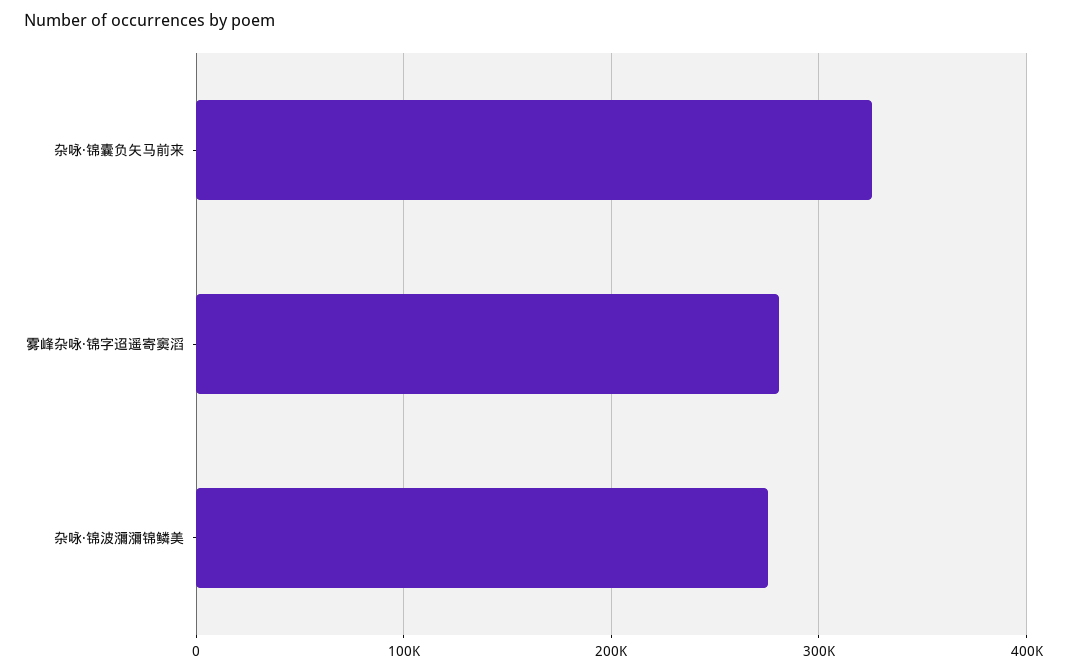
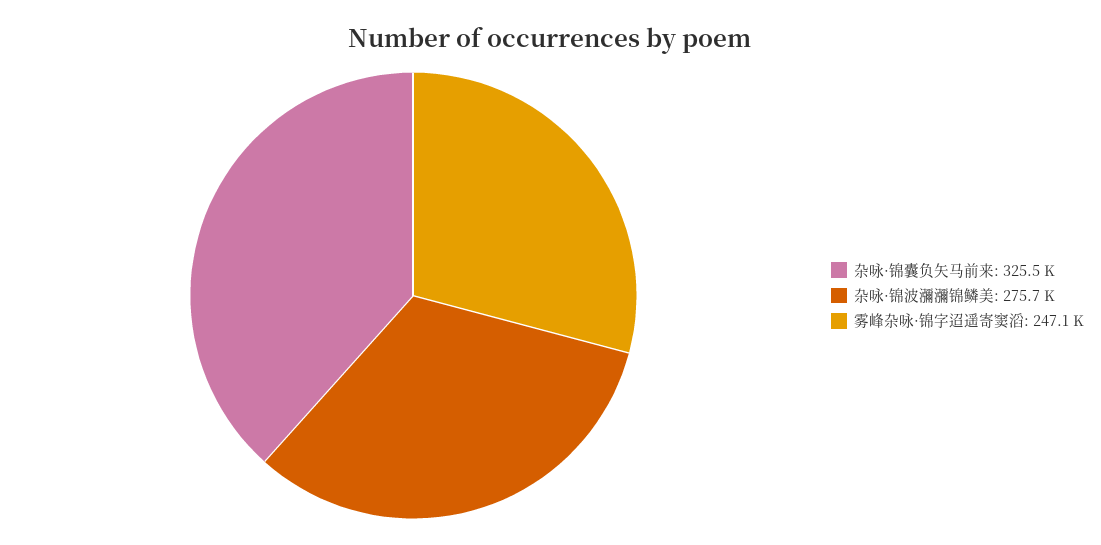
雾峰杂咏·锦字迢遥寄窦滔: 280000 -> 247100

